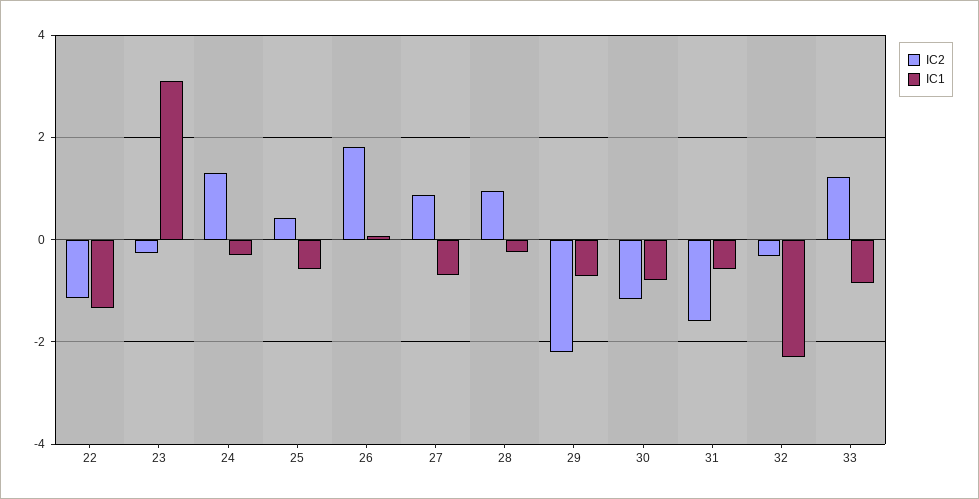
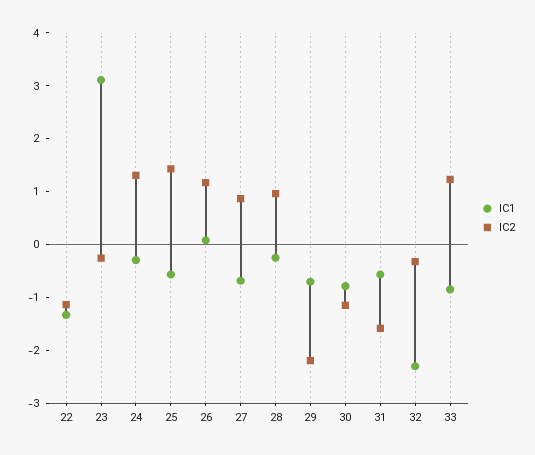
IC2, 25: 0.4 -> 1.4
IC2, 26: 1.8 -> 1.2

